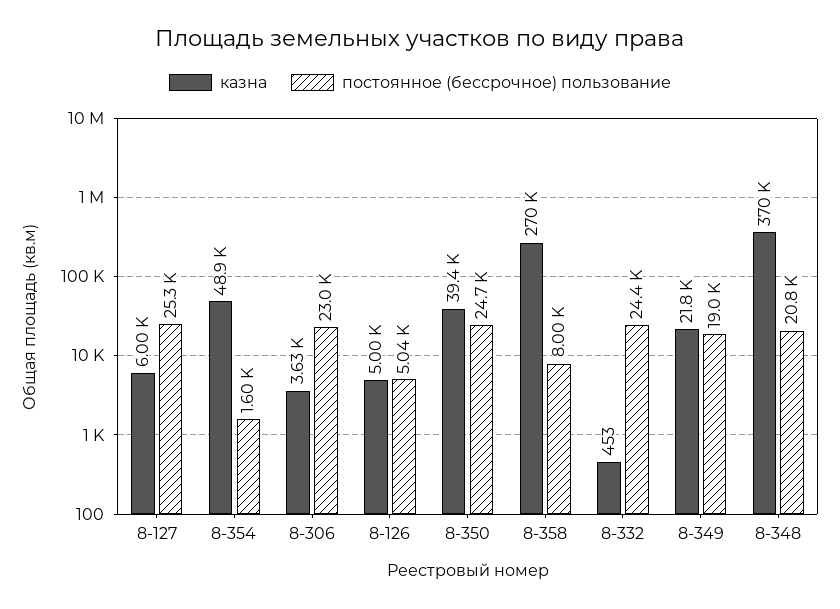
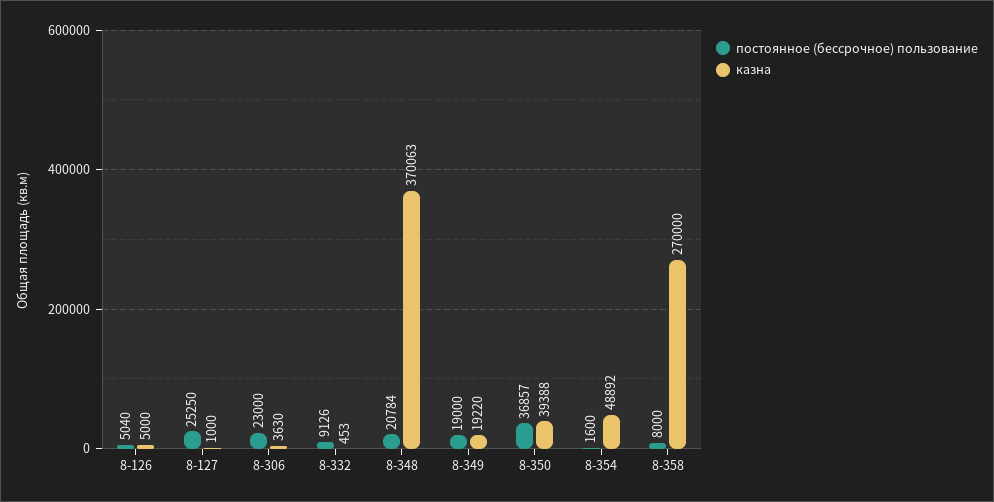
казна, 8-127: 6000 -> 1000
постоянное (бессрочное) пользование, 8-350: 24700 -> 36857
постоянное (бессрочное) пользование, 8-332: 24400 -> 9126
казна, 8-349: 21800 -> 19220

